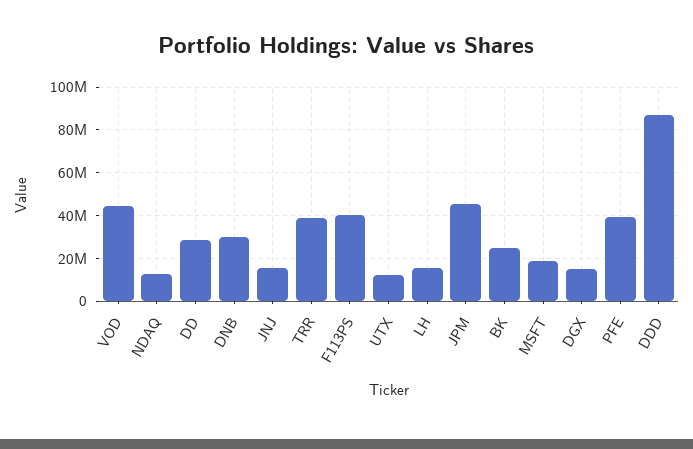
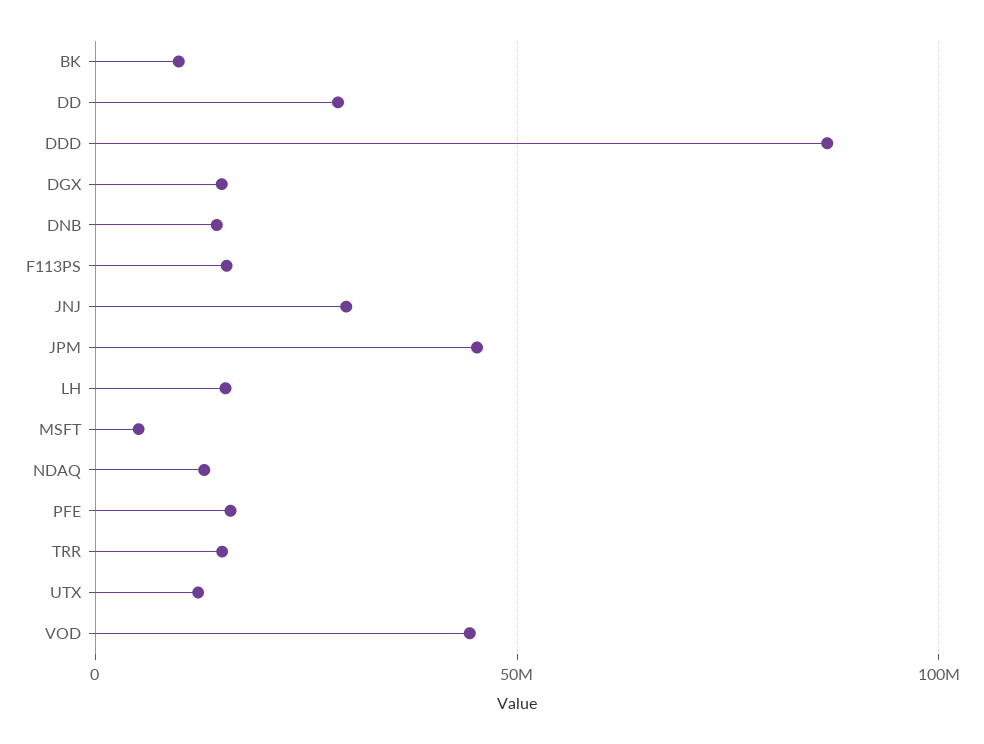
DNB: 30000000 -> 15000000
JNJ: 15000000 -> 30000000
TRR: 40000000 -> 15000000
F113PS: 40000000 -> 15000000
BK: 25000000 -> 10000000
MSFT: 20000000 -> 5000000
PFE: 40000000 -> 15000000

